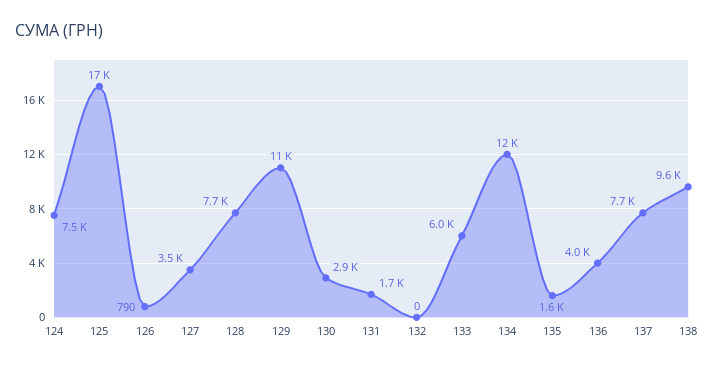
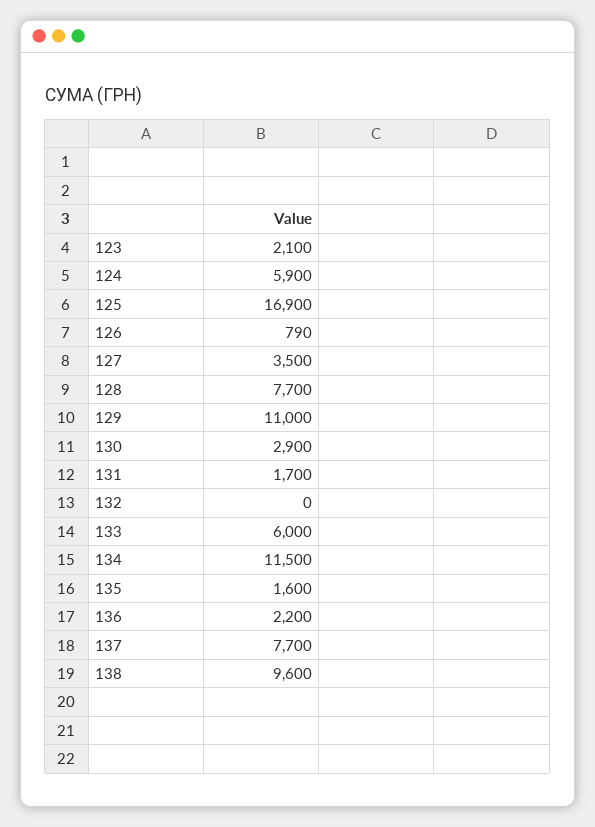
124: 7500 -> 5900
136: 4000 -> 2200
123: none -> 2100

